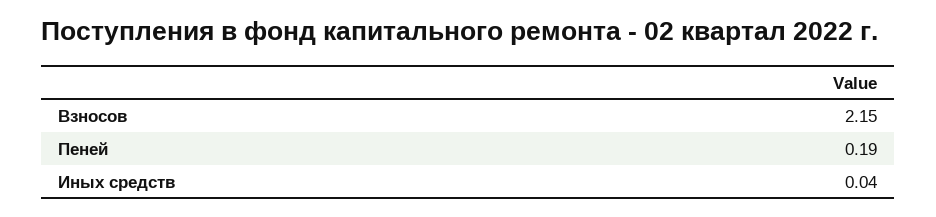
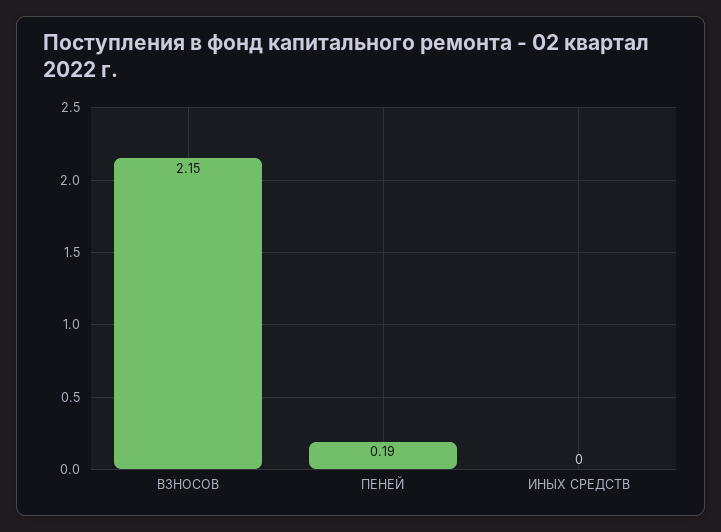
Иных средств: 0.04 -> 0

